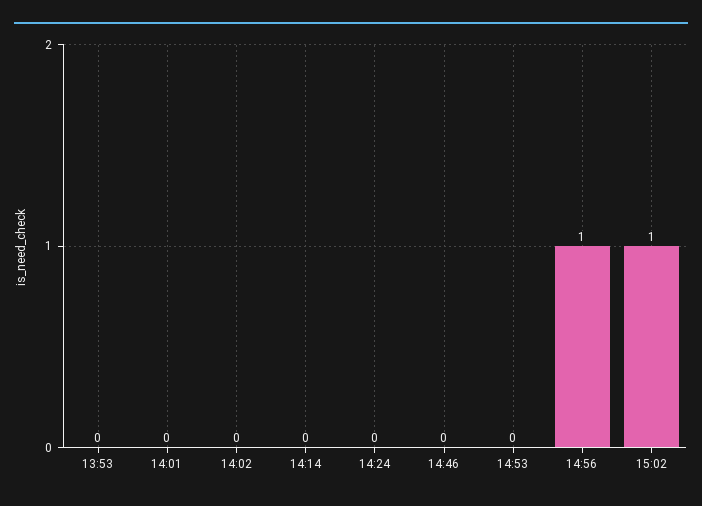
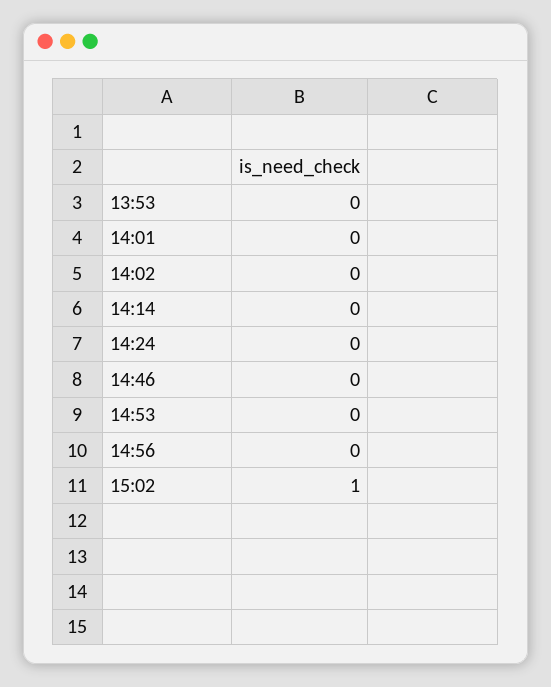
14:56: 1 -> 0

